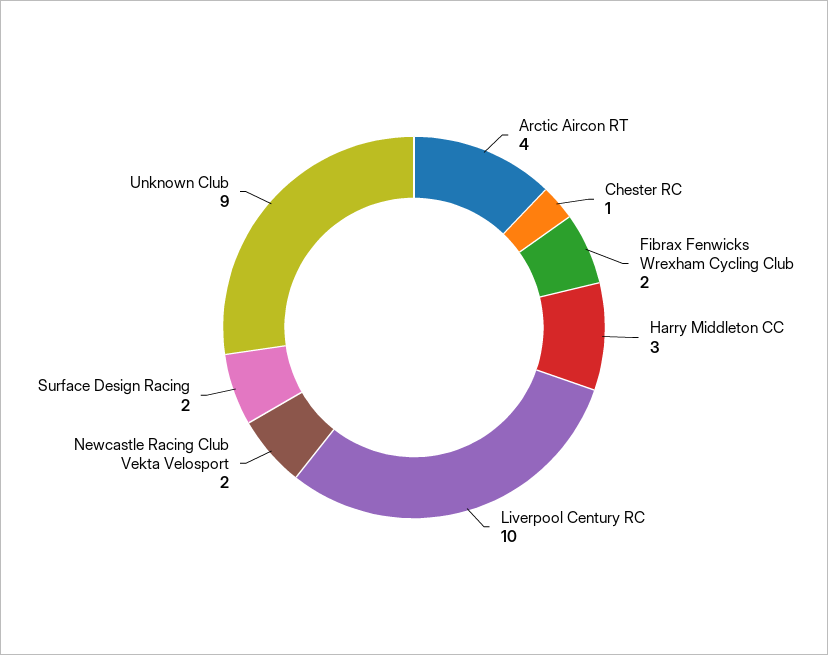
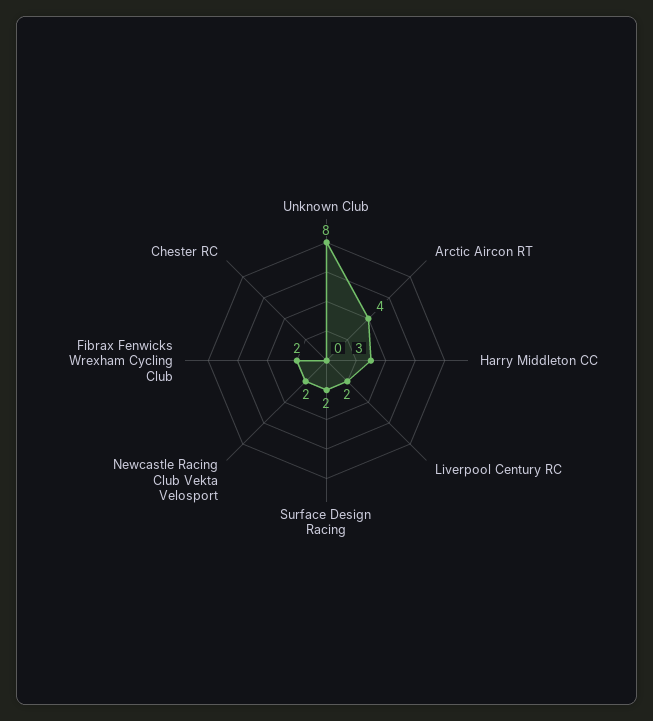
Chester RC: 1 -> 0
Liverpool Century RC: 10 -> 2
Unknown Club: 9 -> 8

